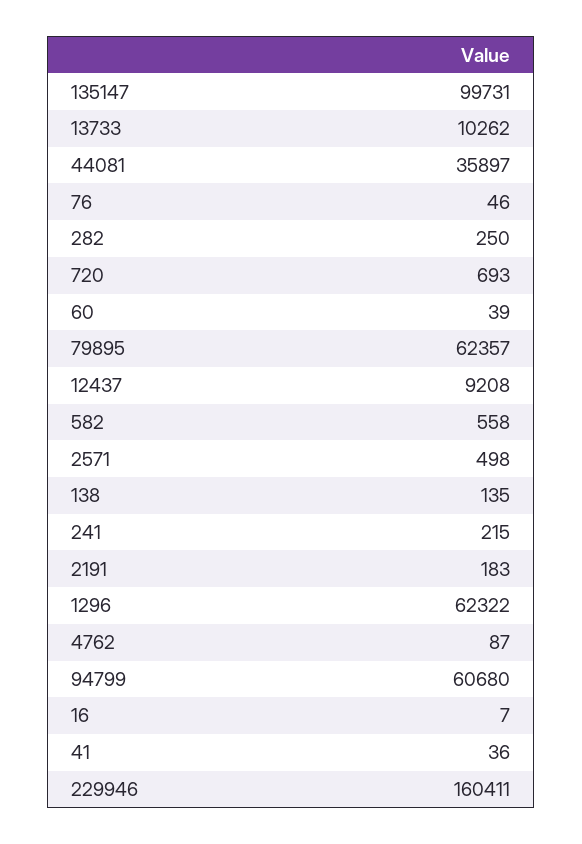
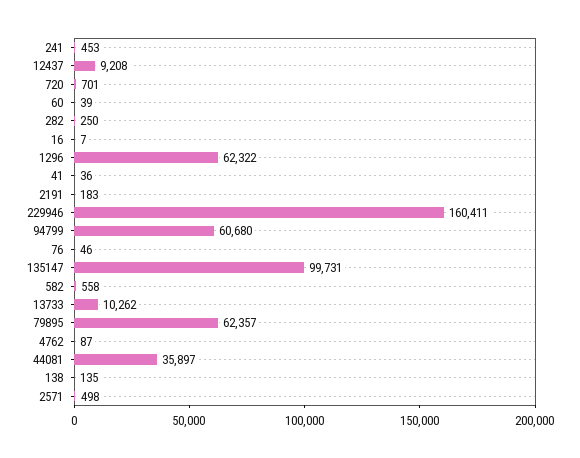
720: 693 -> 701
241: 215 -> 453

